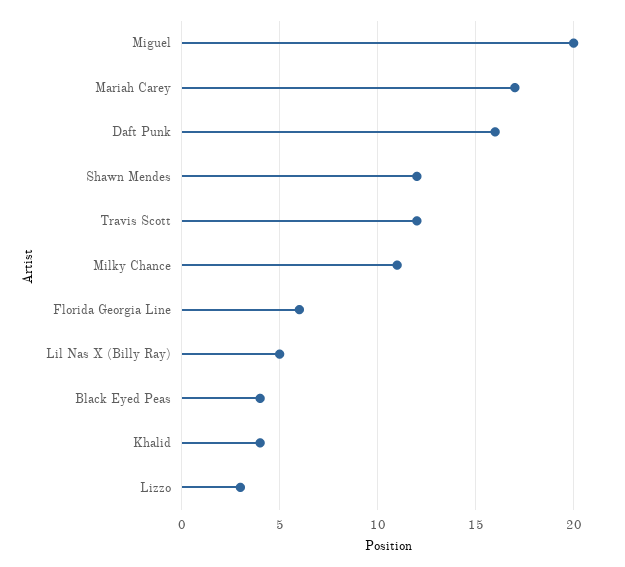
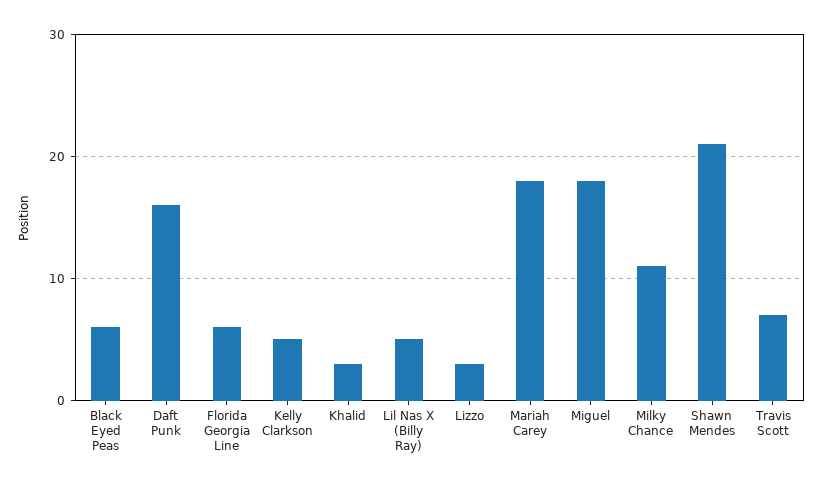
Miguel: 20 -> 18
Mariah Carey: 17 -> 18
Shawn Mendes: 12 -> 21
Travis Scott: 12 -> 7
Black Eyed Peas: 4 -> 6
Khalid: 4 -> 3
Kelly Clarkson: none -> 5

